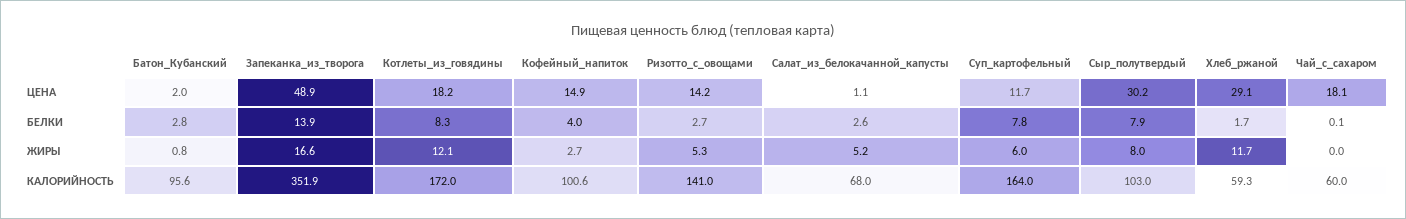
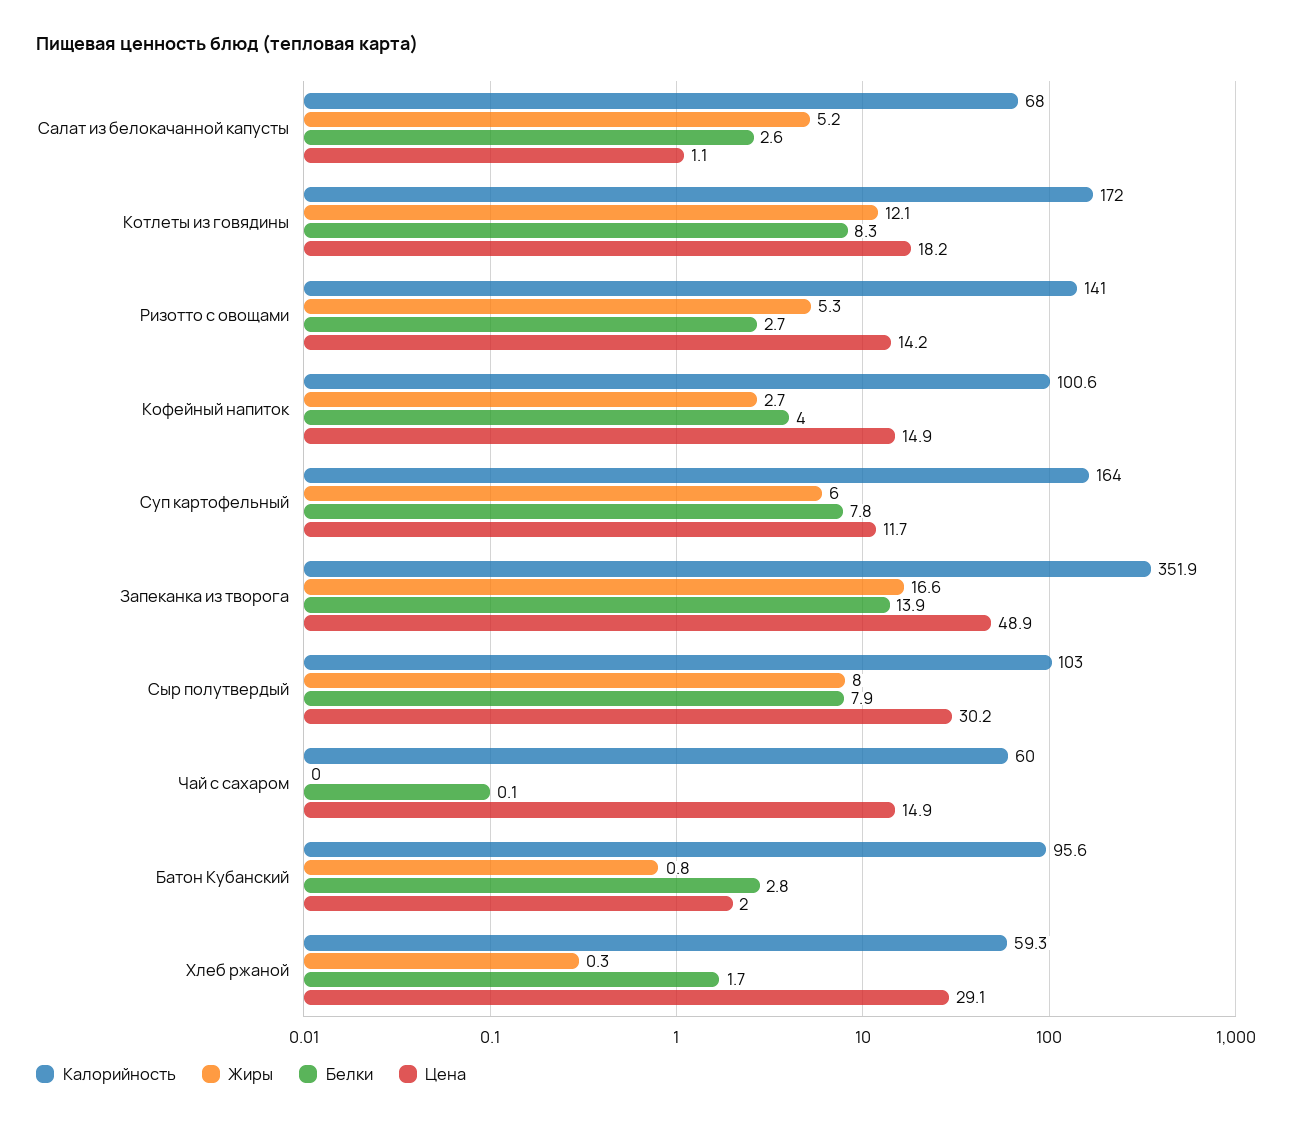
ЦЕНА, Чай_с_сахаром: 18.1 -> 14.9
ЖИРЫ, Хлеб_ржаной: 11.7 -> 0.3

